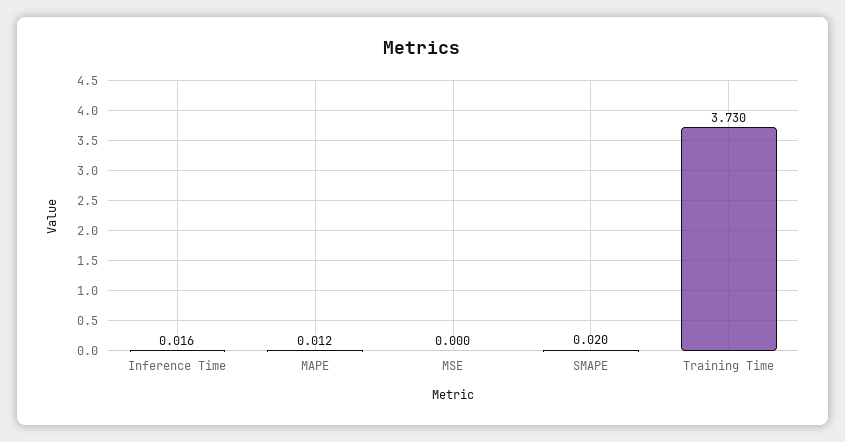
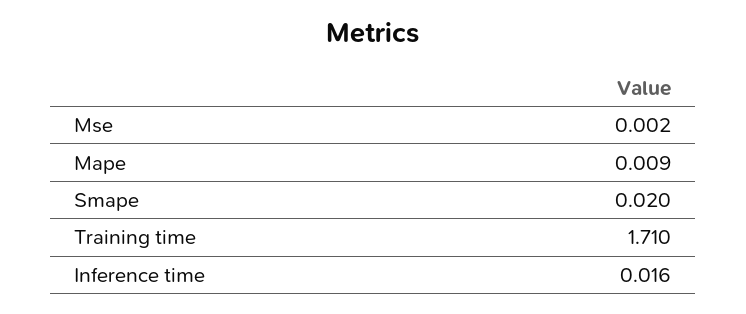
MAPE: 0.012 -> 0.009
MSE: 0 -> 0.002
Training Time: 3.73 -> 1.71

